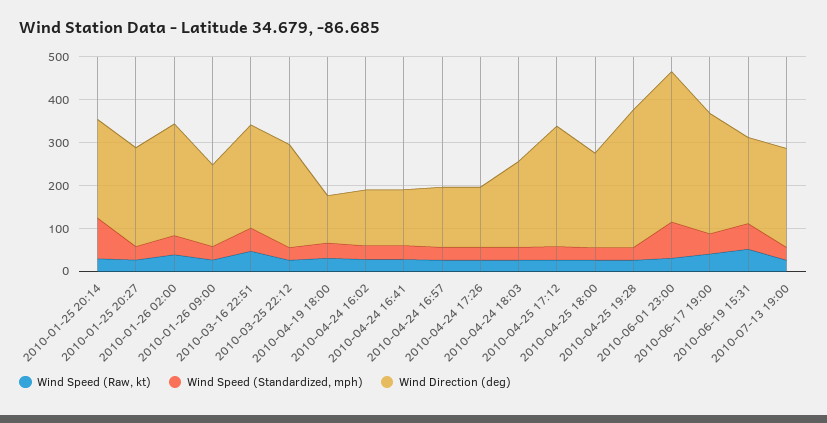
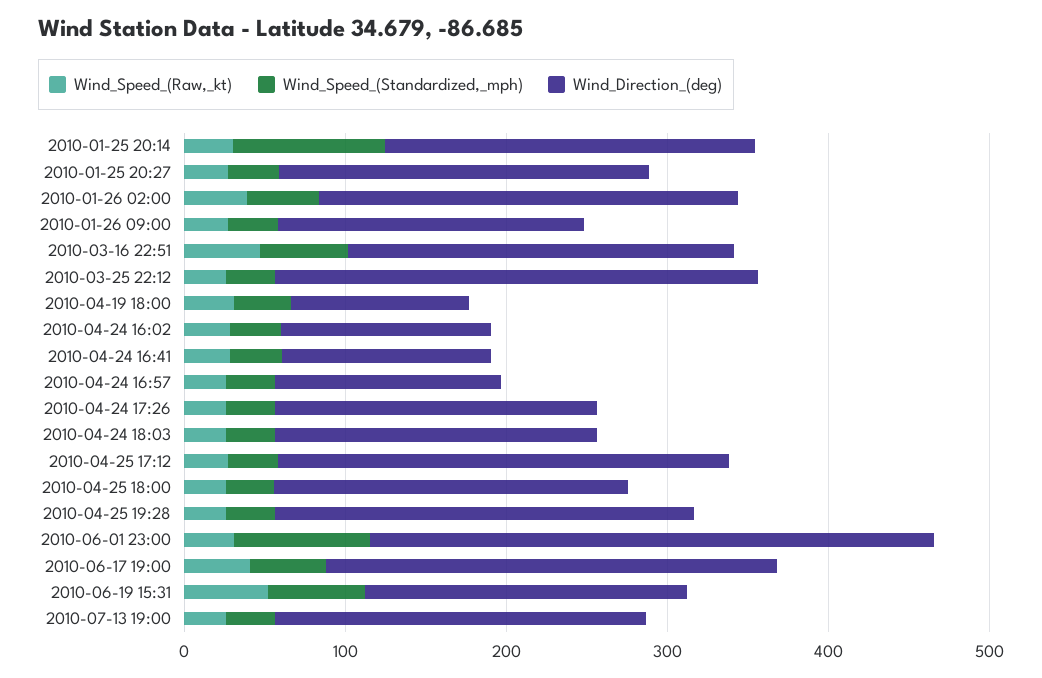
Wind Direction (deg), 2010-03-25 22:12: 240 -> 300
Wind Direction (deg), 2010-04-24 17:26: 140 -> 200
Wind Direction (deg), 2010-04-25 19:28: 320 -> 260

